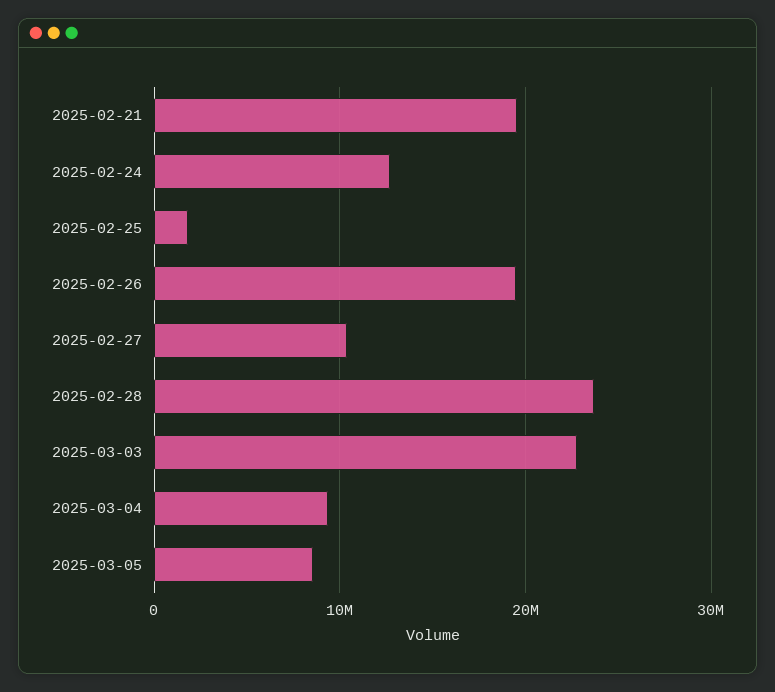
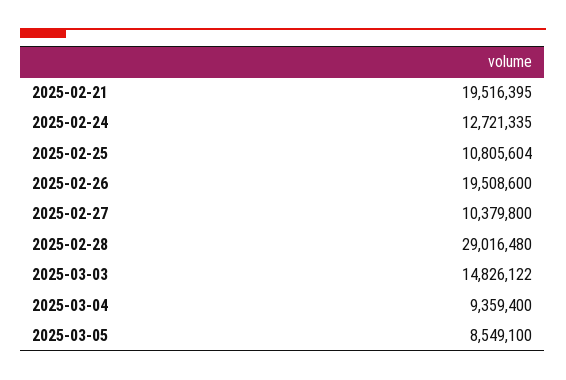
2025-02-25: 2000000 -> 10805604
2025-02-28: 24000000 -> 29016480
2025-03-03: 23000000 -> 14826122

